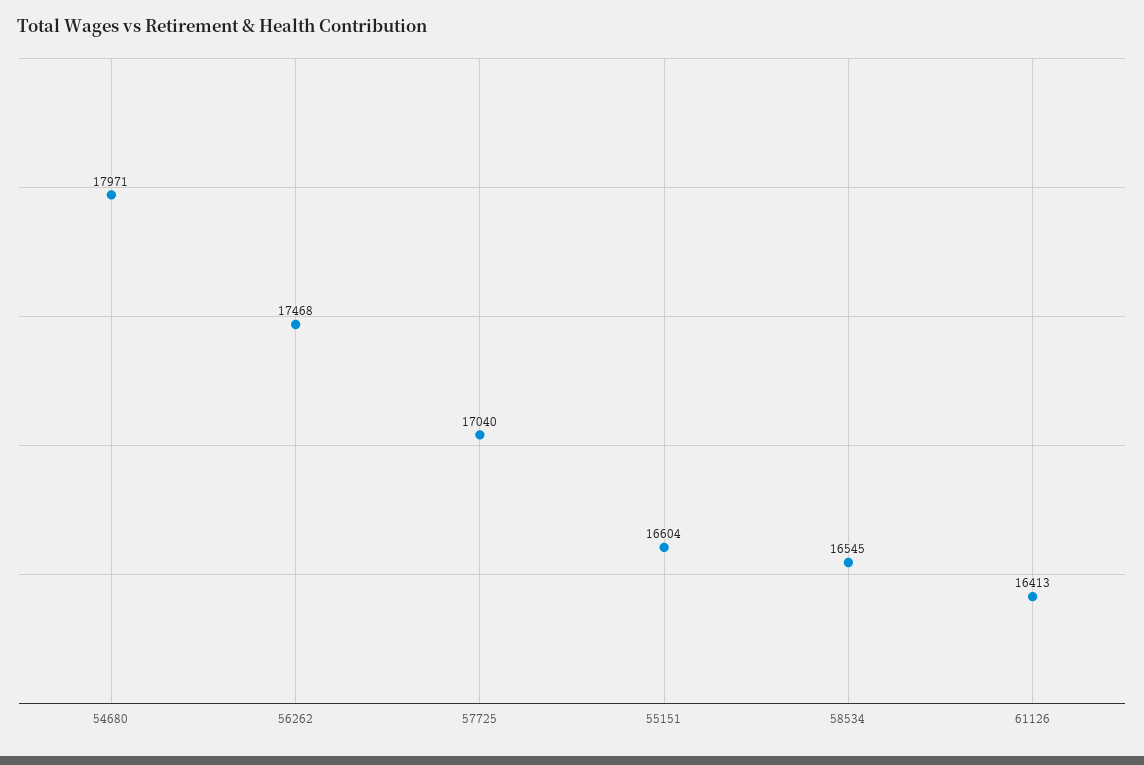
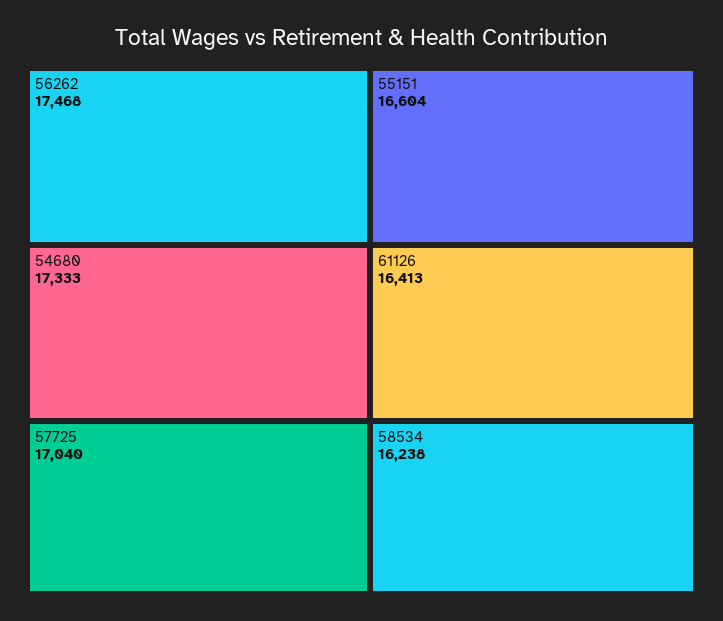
54680: 17971 -> 17333
58534: 16545 -> 16238

